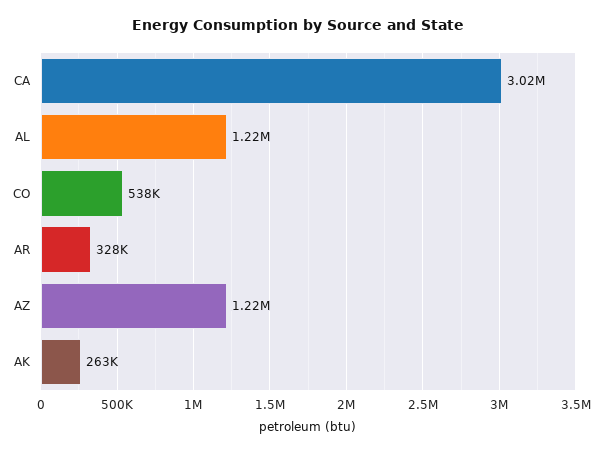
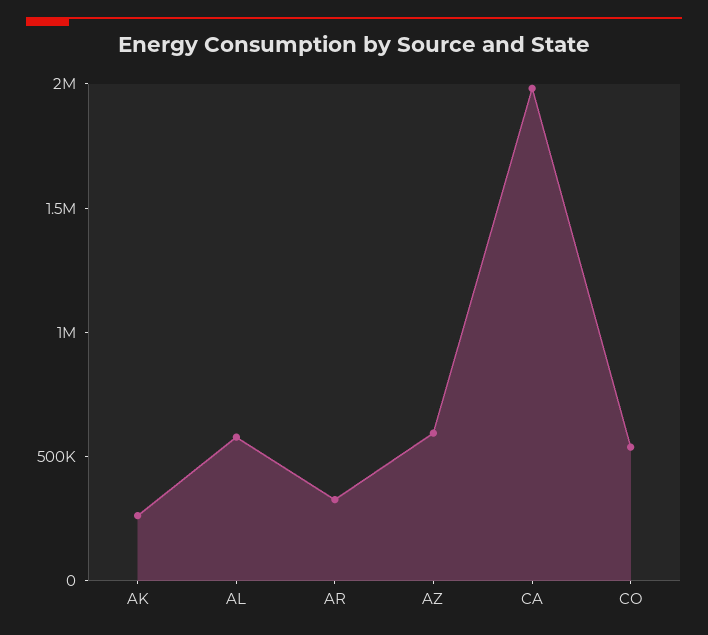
CA: 3020000 -> 2000000
AL: 1220000 -> 600000
AZ: 1220000 -> 600000

